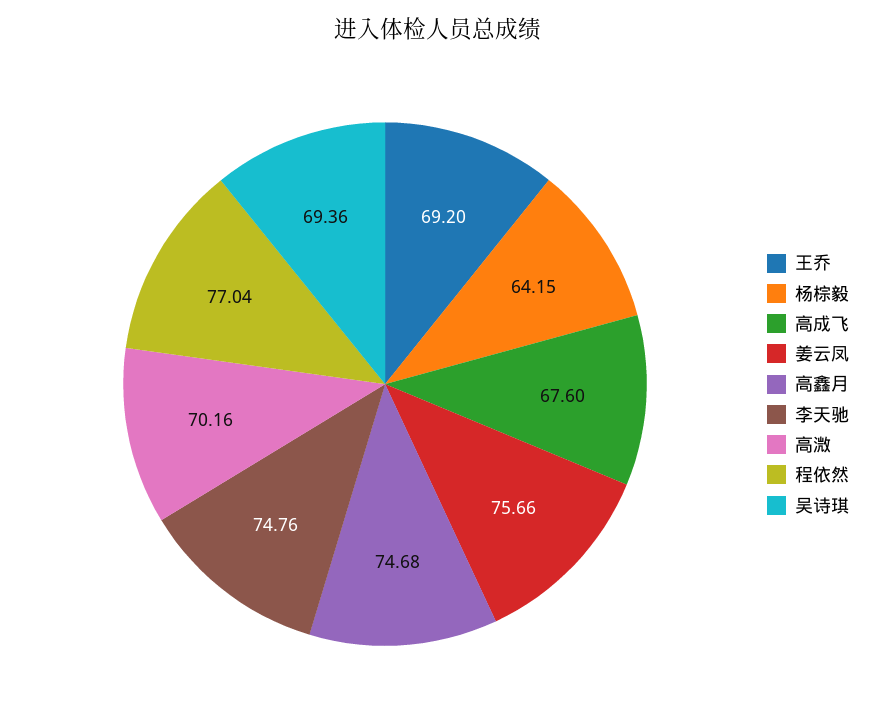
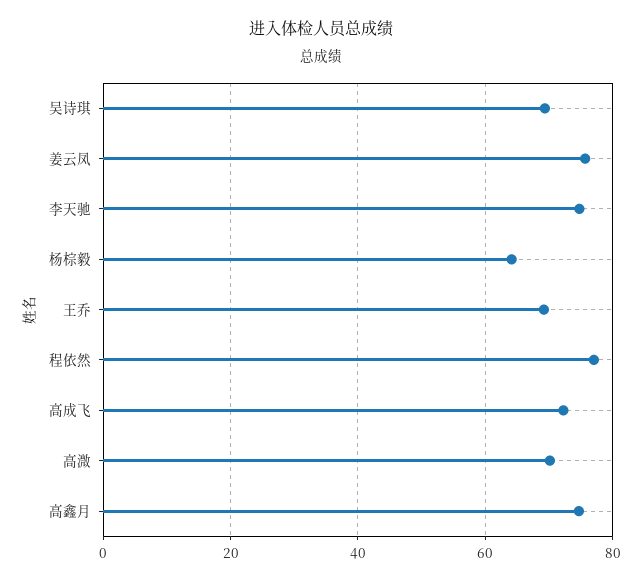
高成飞: 67.6 -> 72

